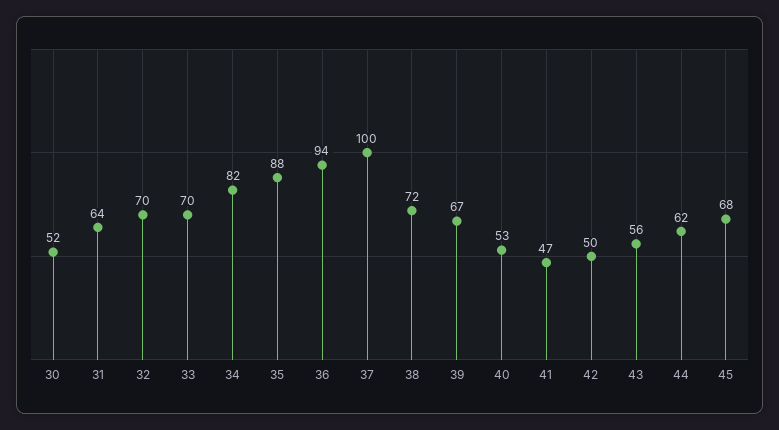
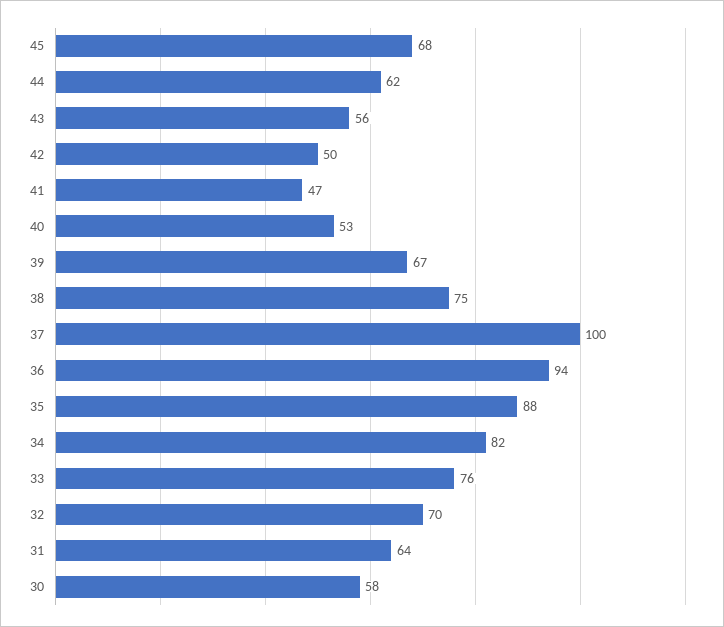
30: 52 -> 58
33: 70 -> 76
38: 72 -> 75

